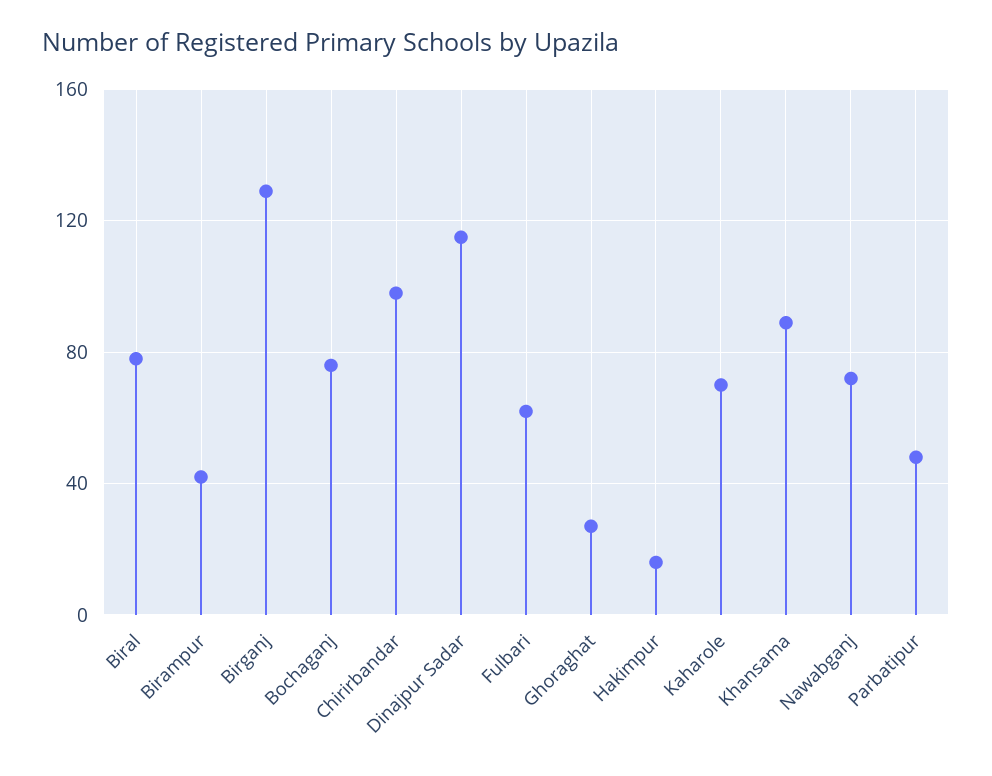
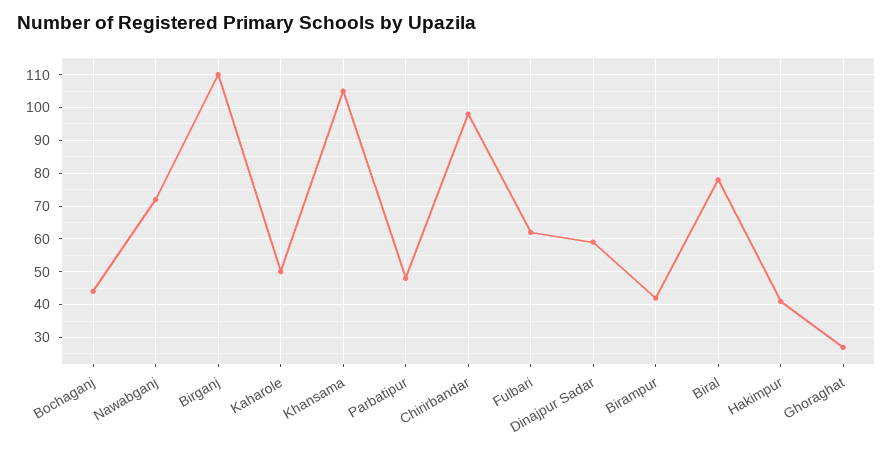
Birganj: 130 -> 110
Bochaganj: 75 -> 45
Dinajpur Sadar: 115 -> 60
Hakimpur: 15 -> 40
Kaharole: 70 -> 50
Khansama: 90 -> 105

